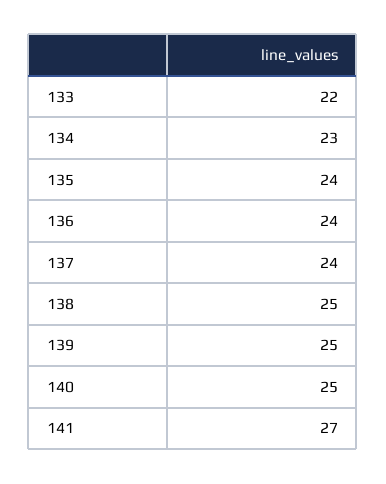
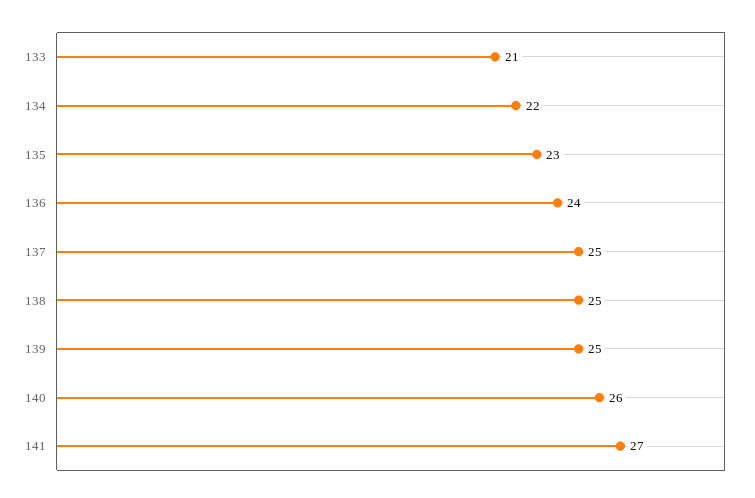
133: 22 -> 21
134: 23 -> 22
135: 24 -> 23
137: 24 -> 25
140: 25 -> 26

